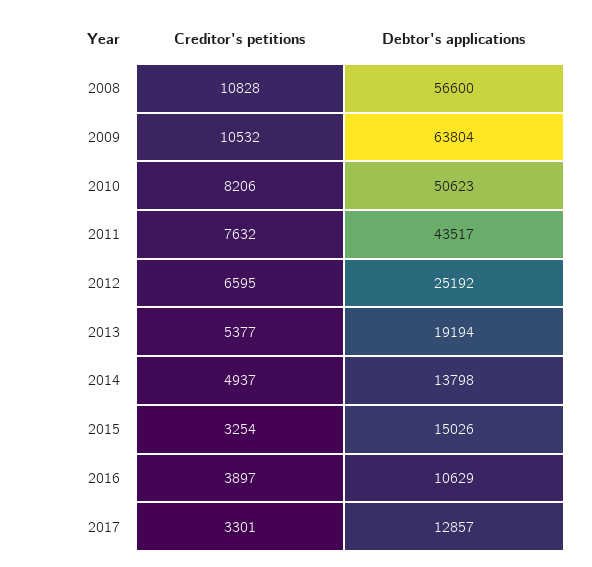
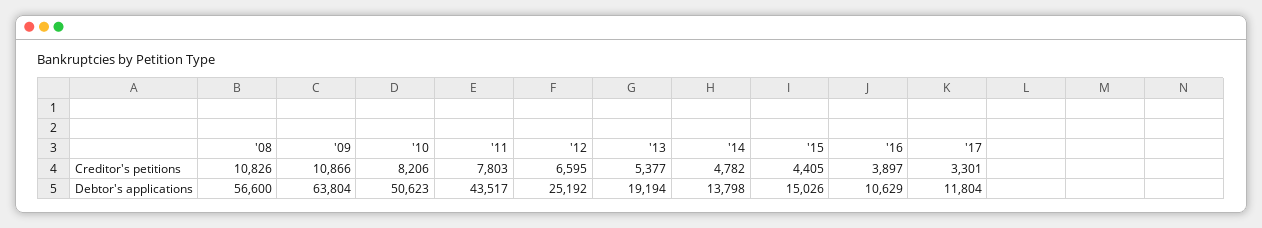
Creditor's petitions, 2008: 10828 -> 10826
Creditor's petitions, 2009: 10532 -> 10866
Creditor's petitions, 2011: 7632 -> 7803
Creditor's petitions, 2014: 4937 -> 4782
Creditor's petitions, 2015: 3254 -> 4405
Debtor's applications, 2017: 12857 -> 11804

